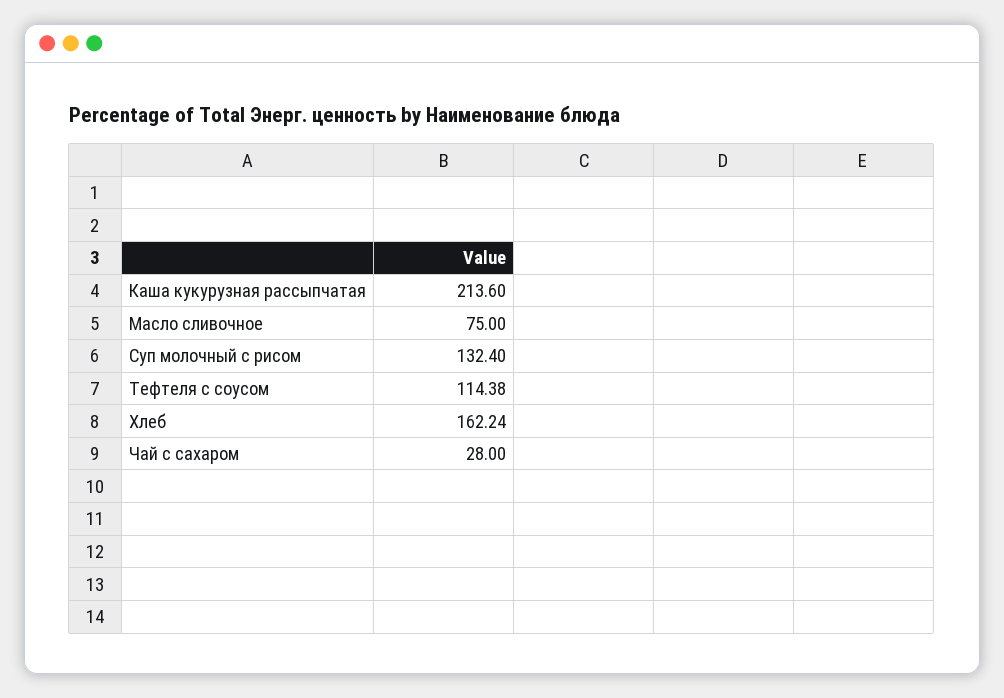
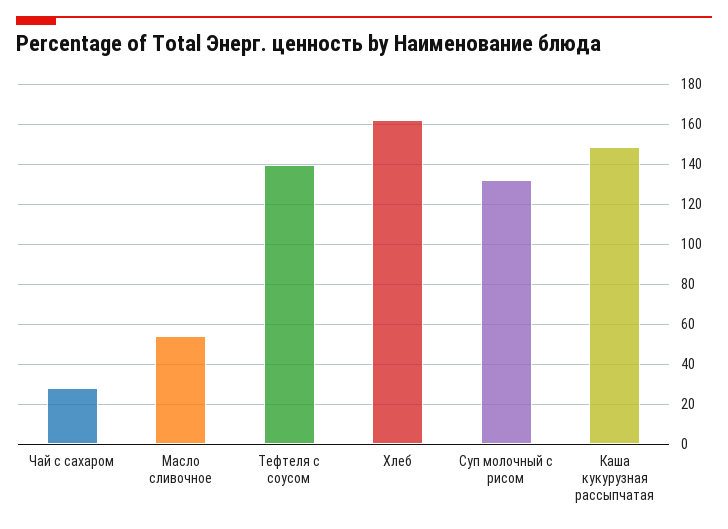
Каша кукурузная рассыпчатая: 213.6 -> 150
Масло сливочное: 75 -> 55
Тефтеля с соусом: 114.38 -> 140

